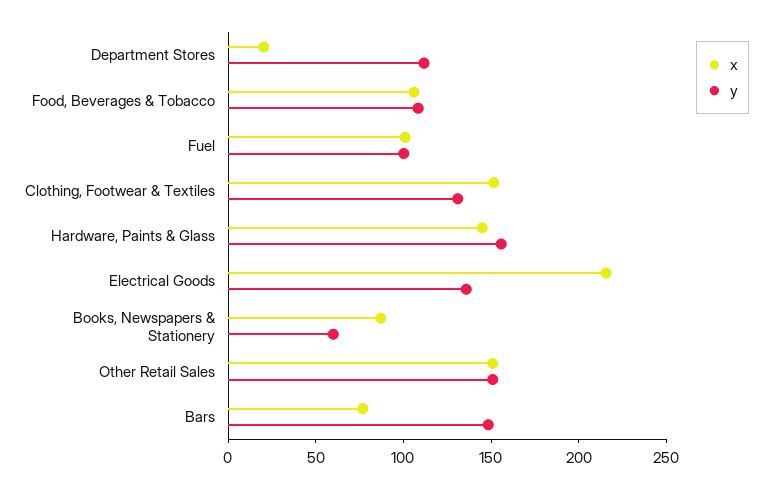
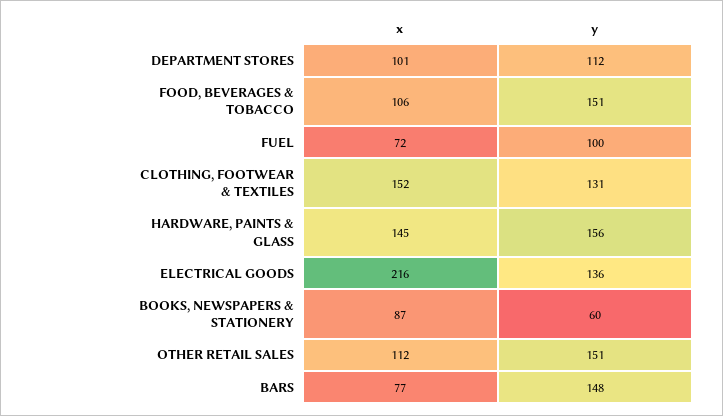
x, Department Stores: 20 -> 101
y, Food, Beverages & Tobacco: 110 -> 151
x, Fuel: 100 -> 72
x, Other Retail Sales: 150 -> 112

